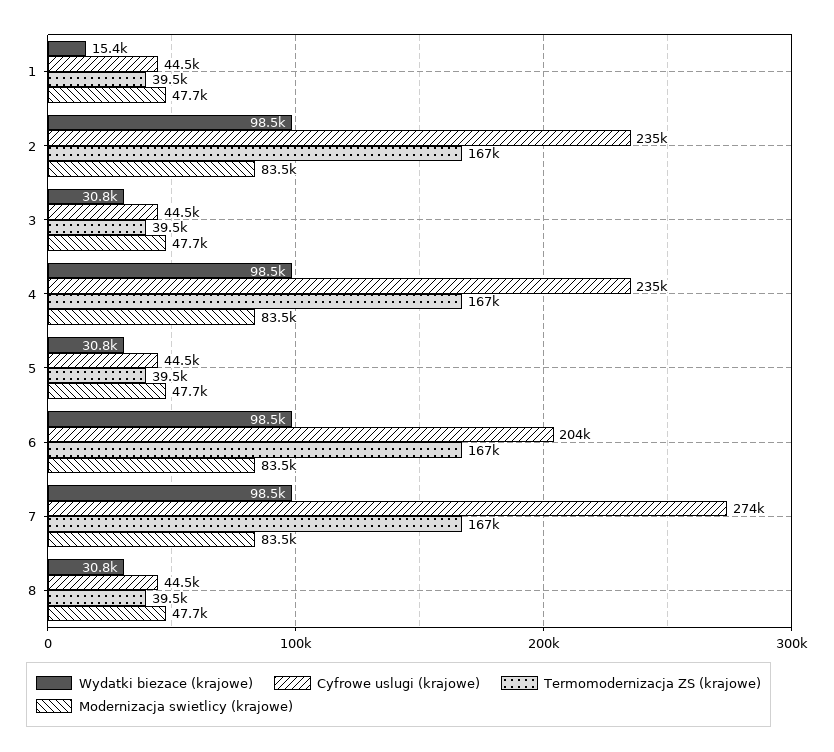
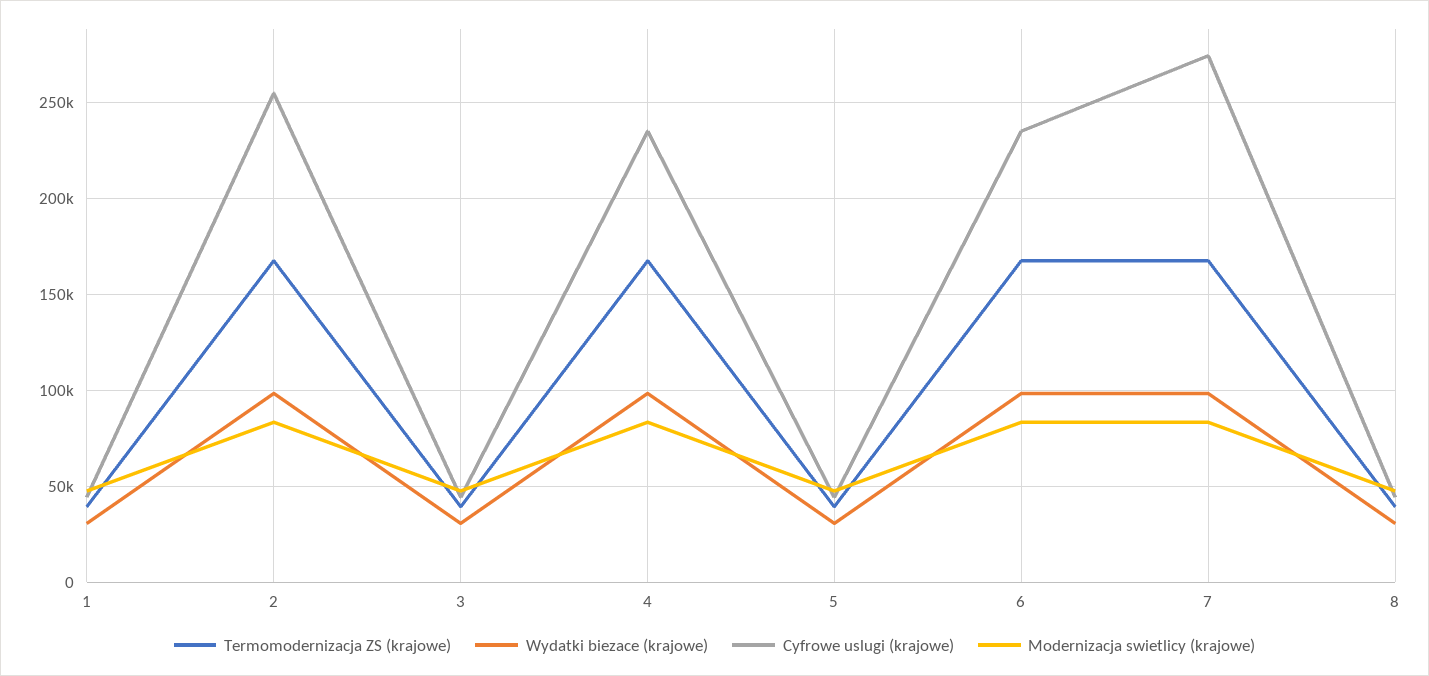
Wydatki biezace (krajowe), 1: 15400 -> 30000
Cyfrowe uslugi (krajowe), 2: 235000 -> 255000
Cyfrowe uslugi (krajowe), 6: 204000 -> 235000

